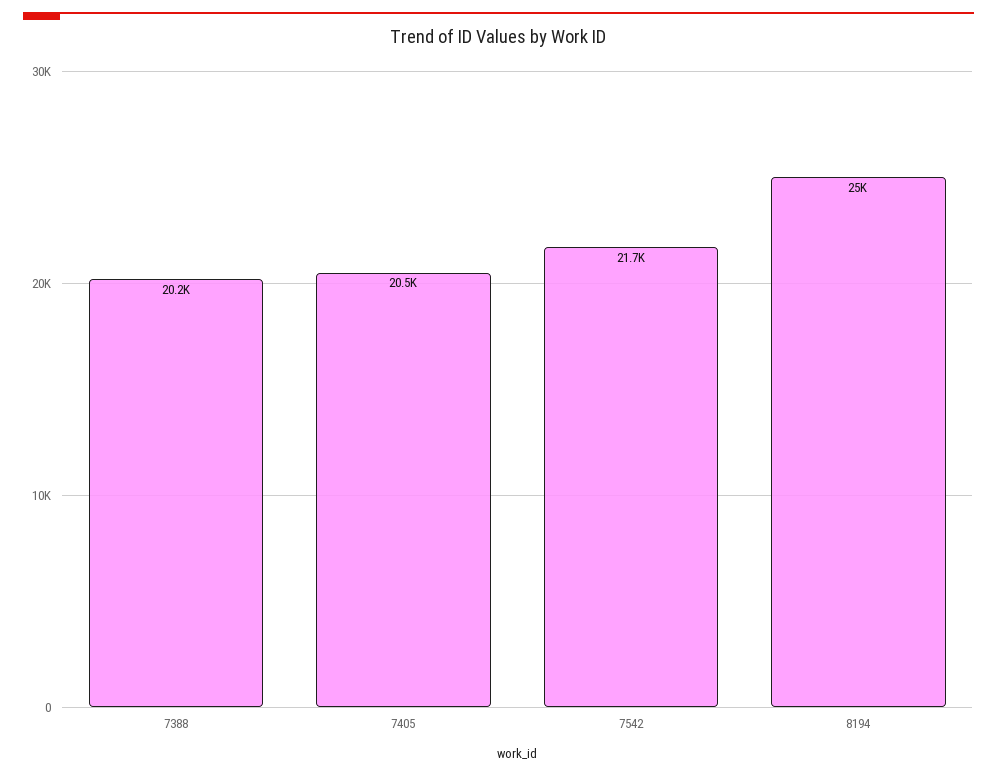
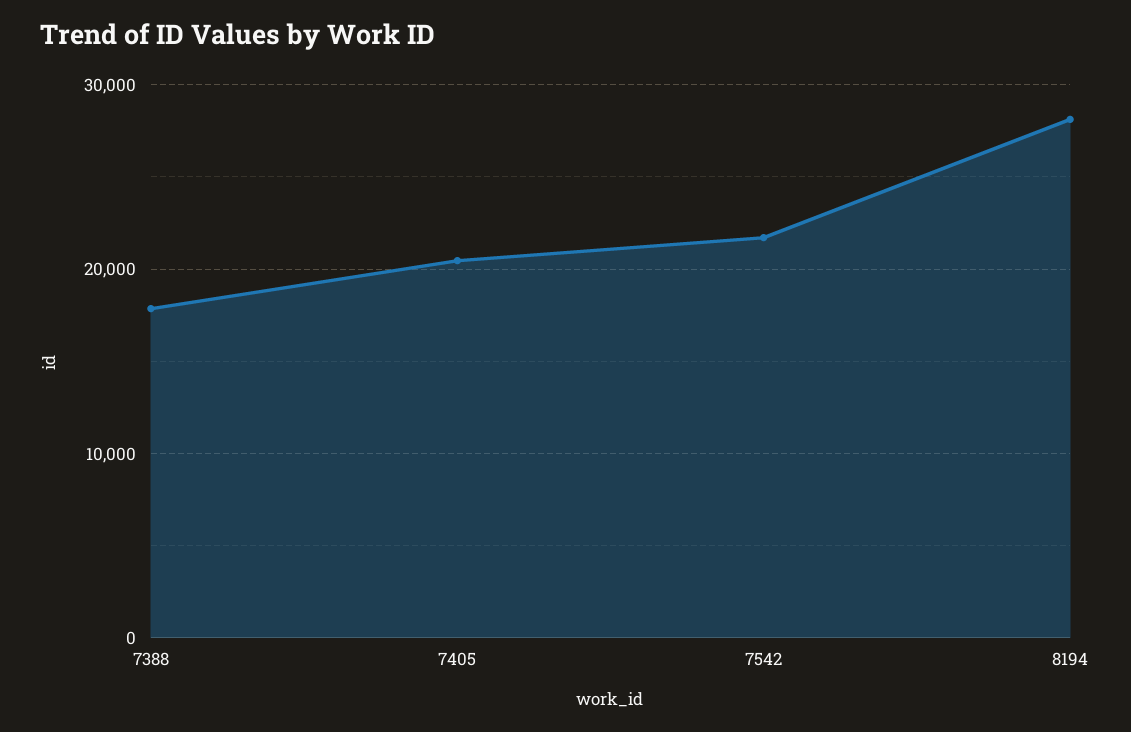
7388: 20200 -> 18000
8194: 25000 -> 28000

